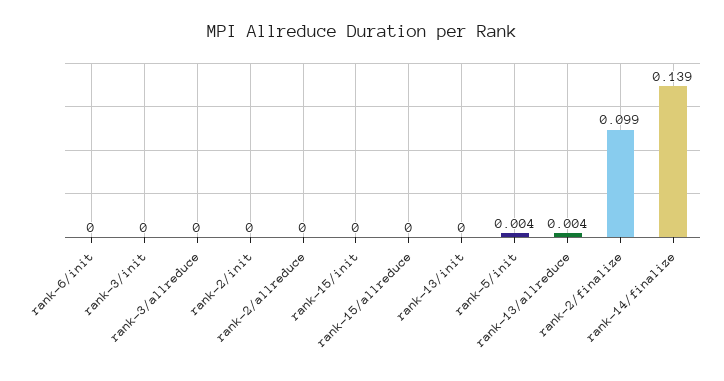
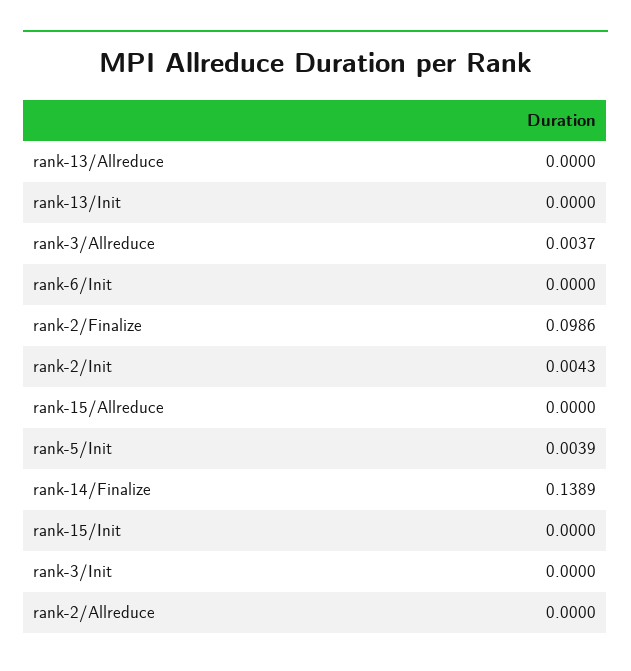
rank-3/allreduce: 0 -> 0.0037
rank-2/init: 0 -> 0.0043
rank-13/allreduce: 0.004 -> 0

